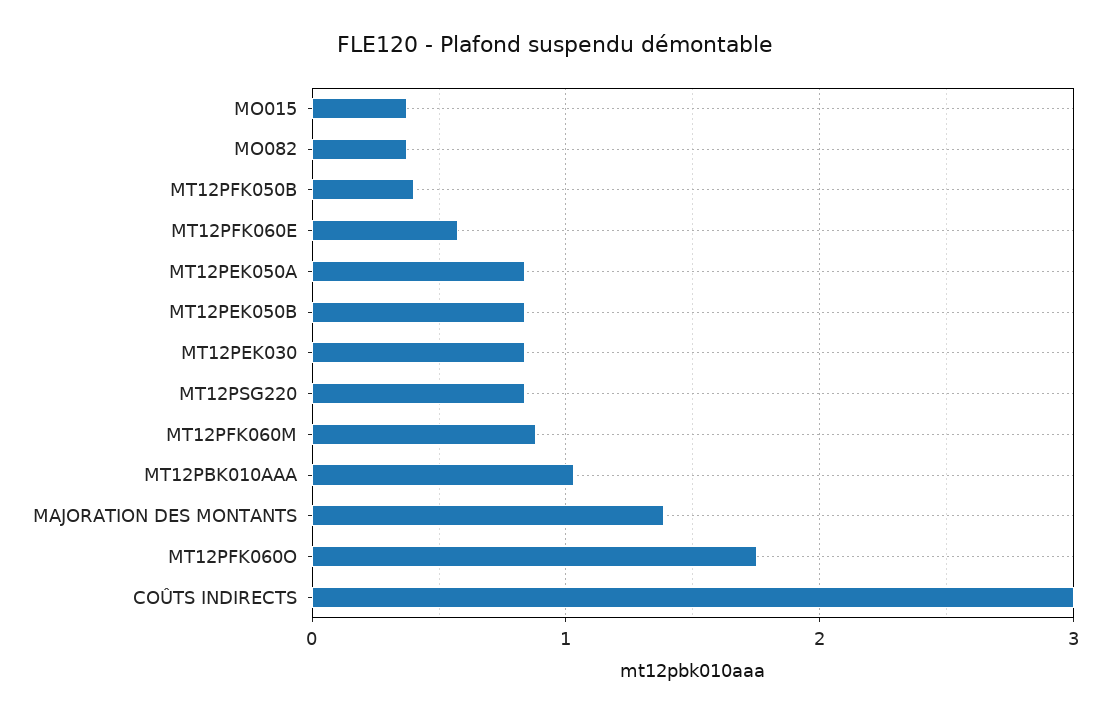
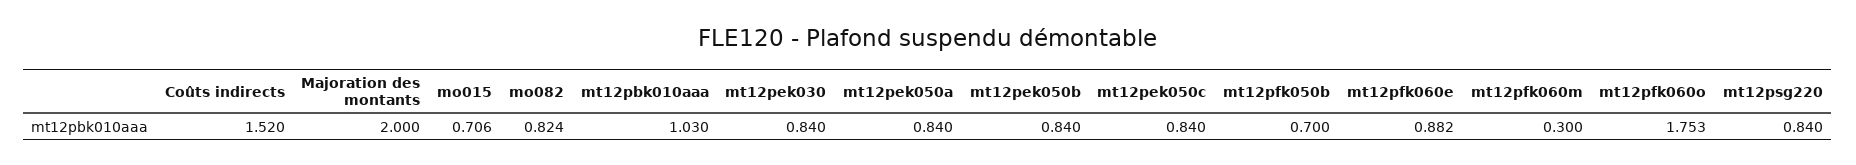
MO015: 0.4 -> 0.706
MO082: 0.4 -> 0.824
MT12PFK050B: 0.4 -> 0.7
MT12PFK060E: 0.6 -> 0.882
MT12PFK060M: 0.9 -> 0.3
MAJORATION DES MONTANTS: 1.4 -> 2
COÛTS INDIRECTS: 3 -> 1.52
mt12pek050c: none -> 0.84

